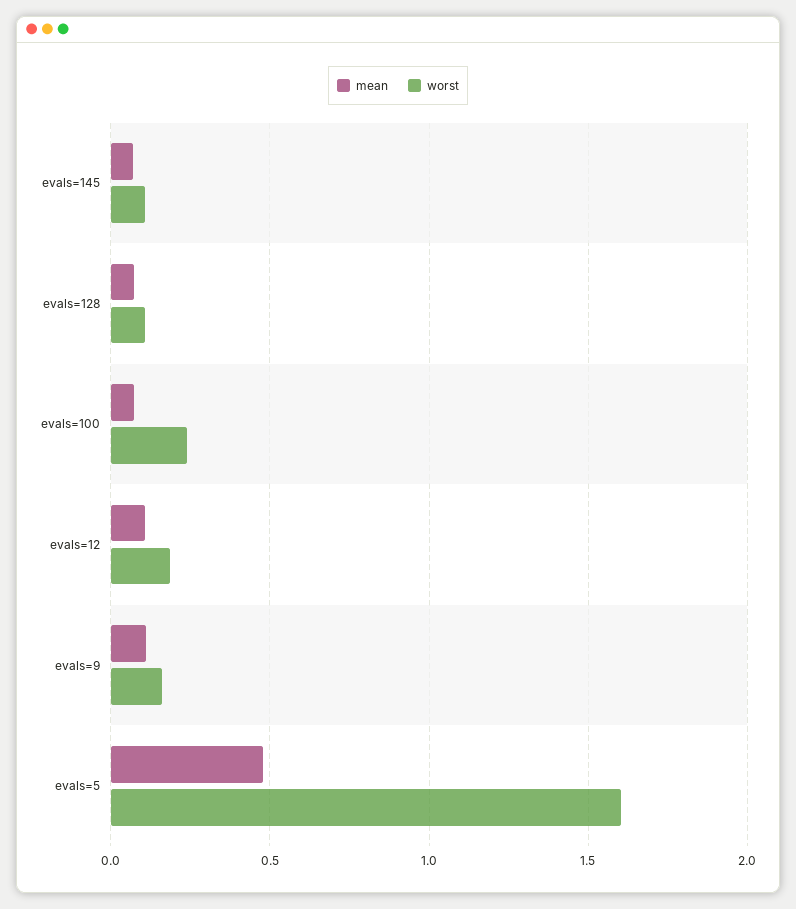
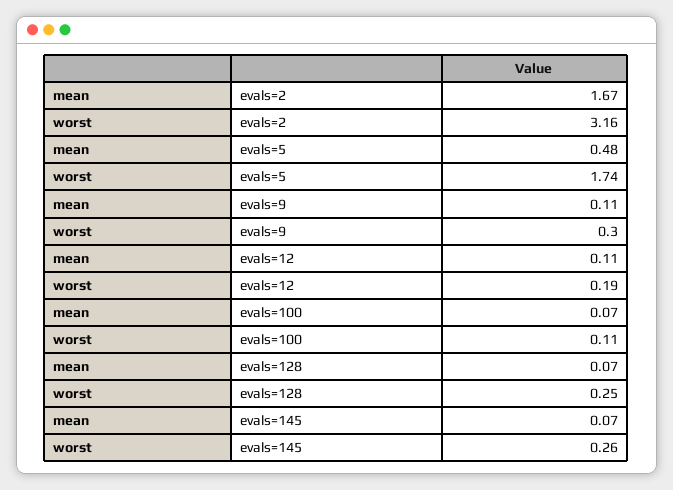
worst, evals=145: 0.1 -> 0.26
worst, evals=128: 0.1 -> 0.25
worst, evals=100: 0.25 -> 0.11
worst, evals=9: 0.15 -> 0.3
worst, evals=5: 1.6 -> 1.74
mean, evals=2: none -> 1.67
worst, evals=2: none -> 3.16

